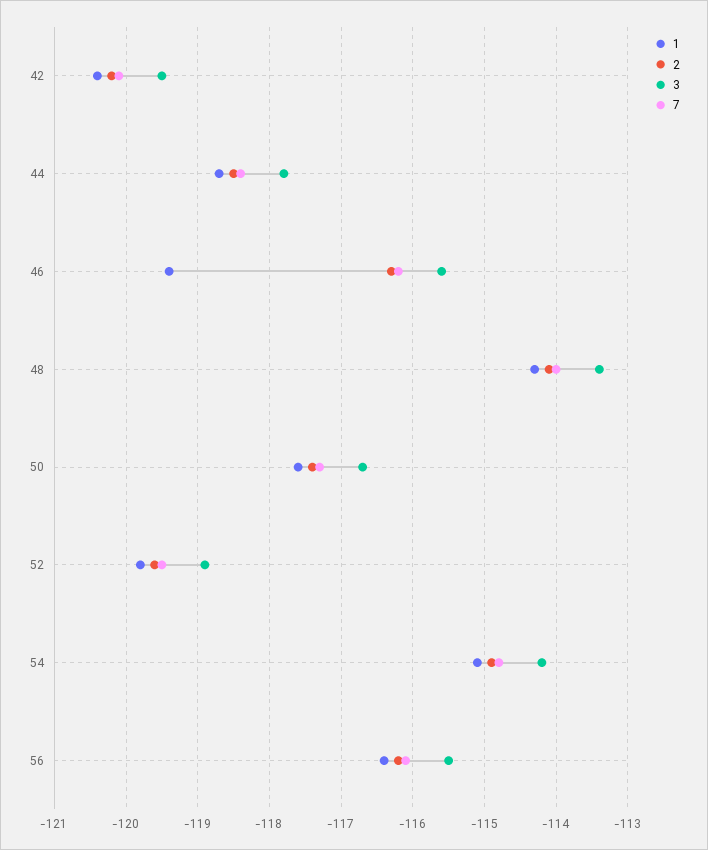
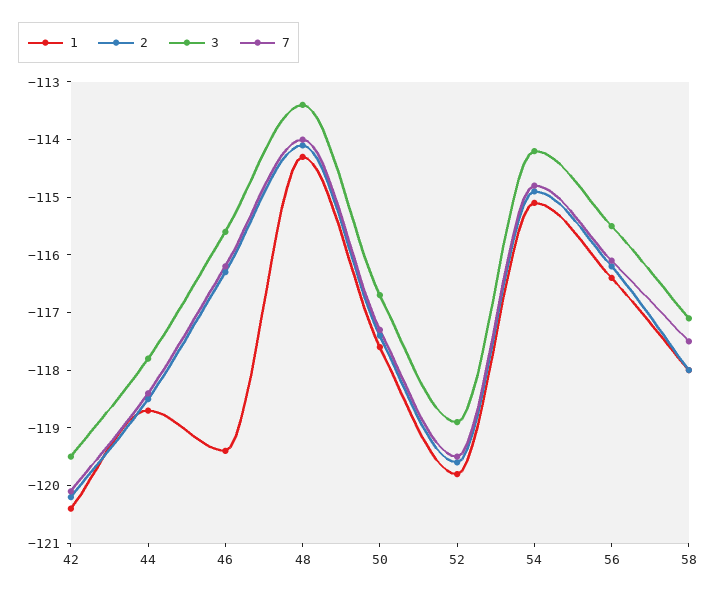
1, 58: none -> -118
2, 58: none -> -118
3, 58: none -> -117
7, 58: none -> -117.5

